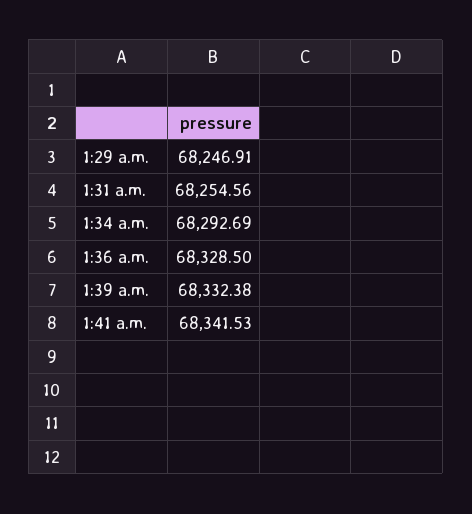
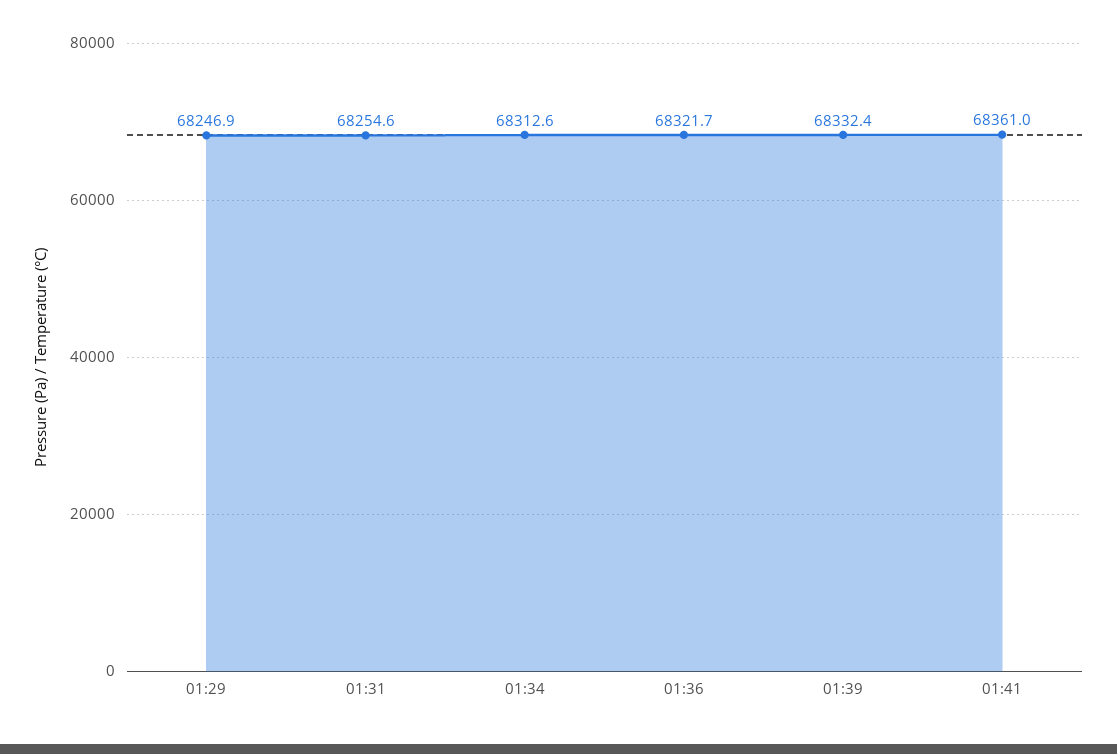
1:34 a.m.: 68292.69 -> 68312.6
1:36 a.m.: 68328.5 -> 68321.7
1:41 a.m.: 68341.53 -> 68361

